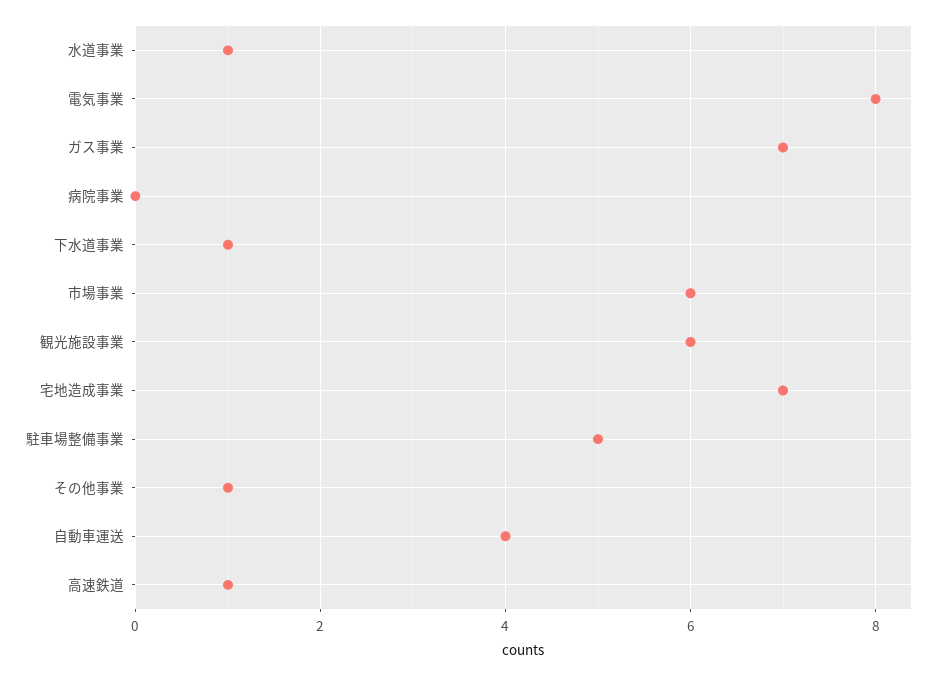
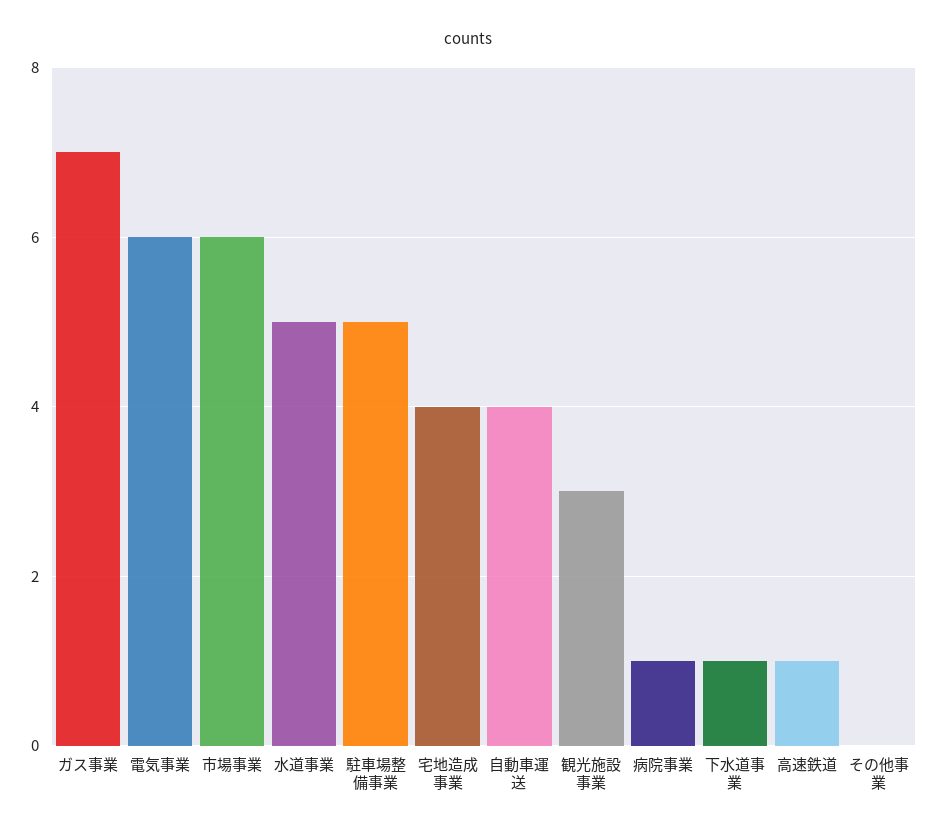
水道事業: 1 -> 5
電気事業: 8 -> 6
病院事業: 0 -> 1
観光施設事業: 6 -> 3
宅地造成事業: 7 -> 4
その他事業: 1 -> 0

